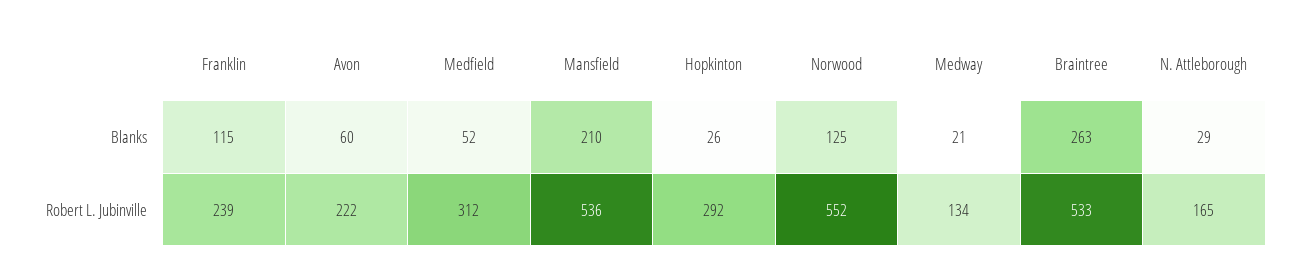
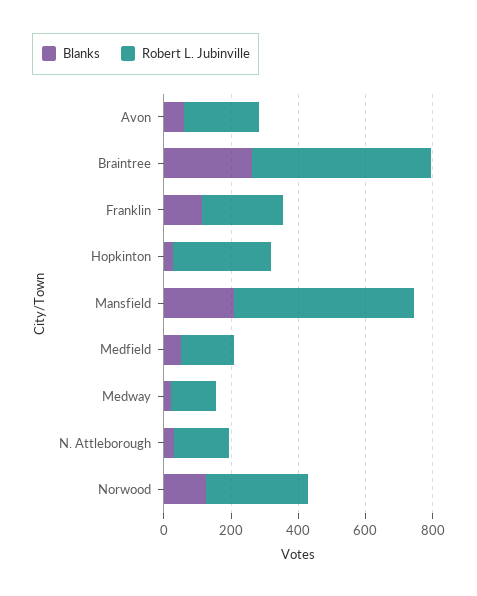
Robert L. Jubinville, Medfield: 312 -> 150
Robert L. Jubinville, Norwood: 552 -> 300

